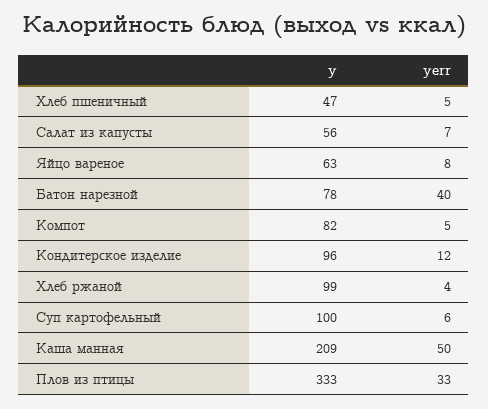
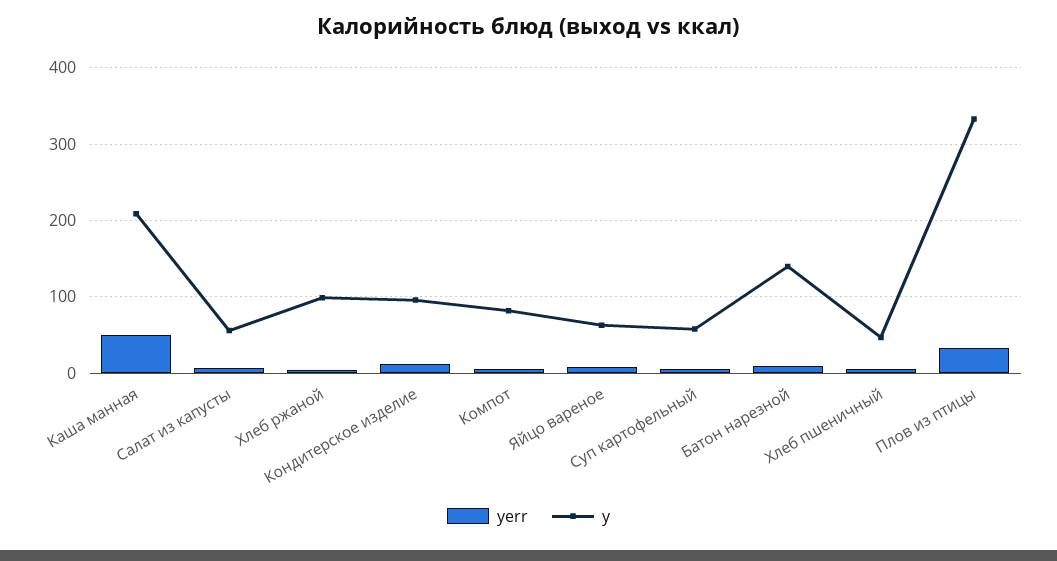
y, Батон нарезной: 78 -> 140
yerr, Батон нарезной: 40 -> 10
y, Суп картофельный: 100 -> 60

